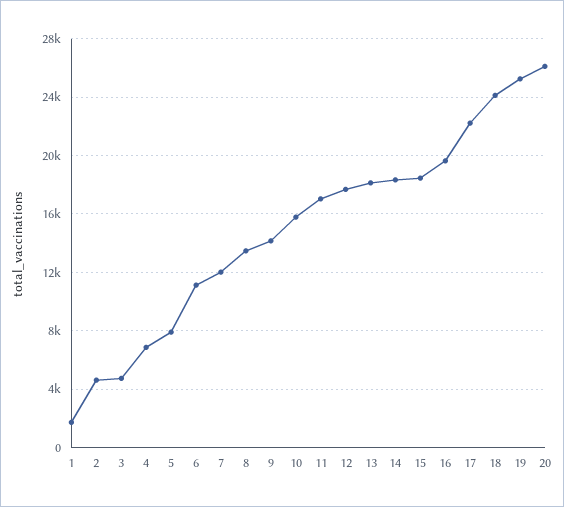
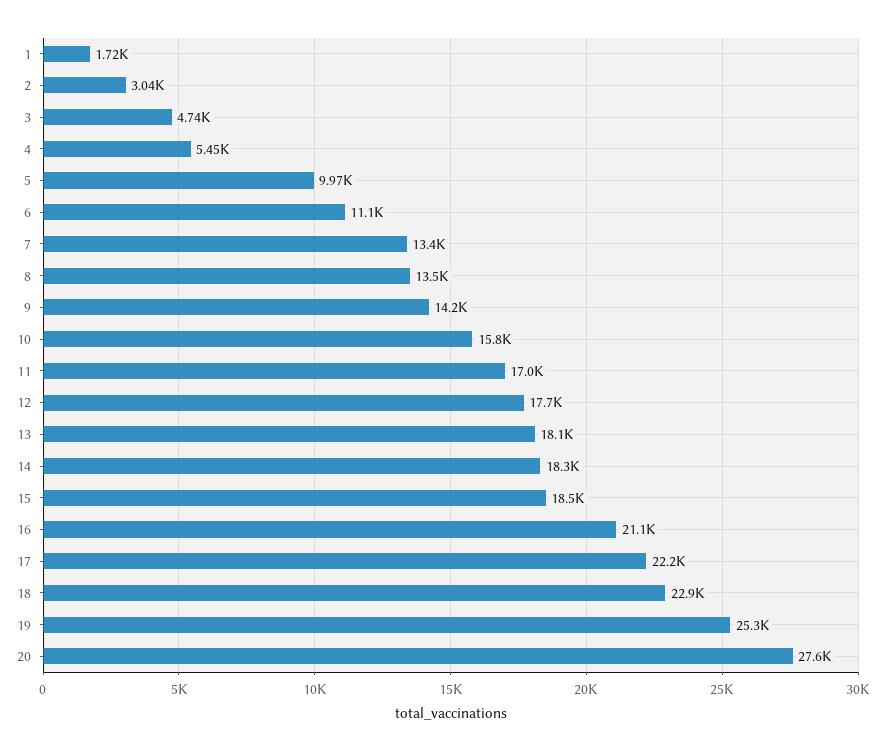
2: 4500 -> 3040
4: 7000 -> 5450
5: 8000 -> 9970
7: 12000 -> 13400
16: 19500 -> 21100
18: 24000 -> 22900
20: 26000 -> 27600

